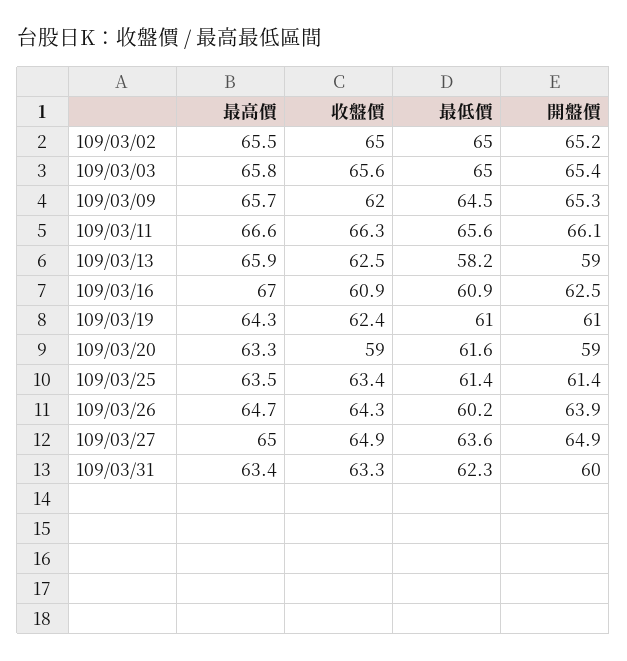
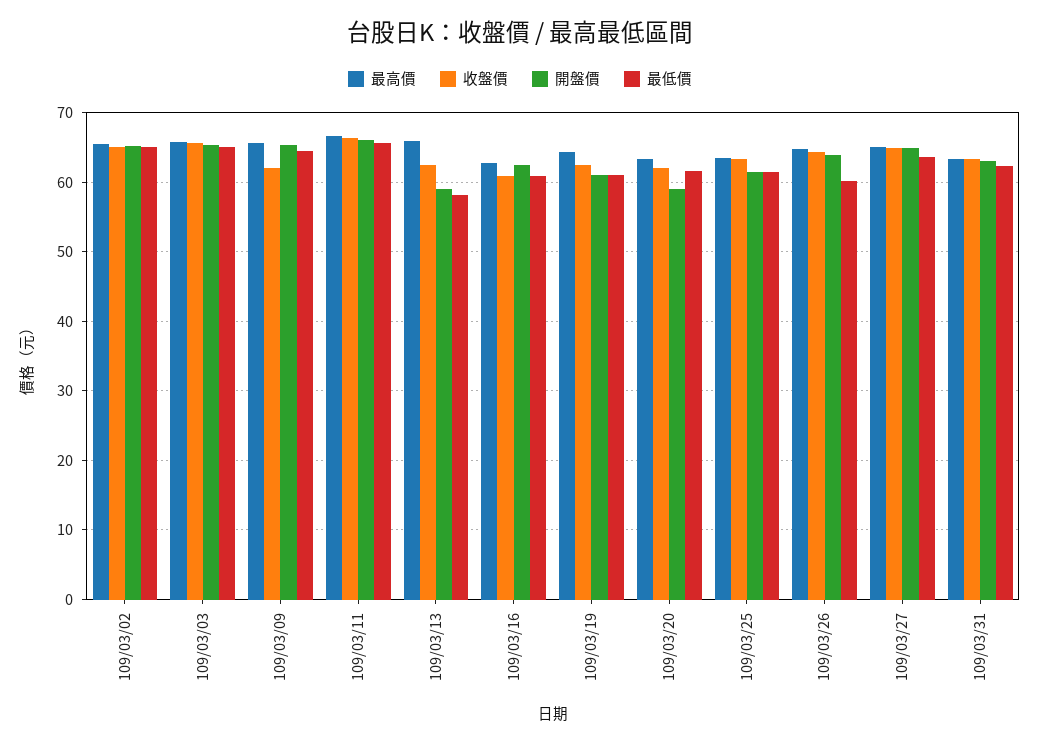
最高價, 109/03/16: 67 -> 63
收盤價, 109/03/20: 59 -> 62
開盤價, 109/03/31: 60 -> 63

